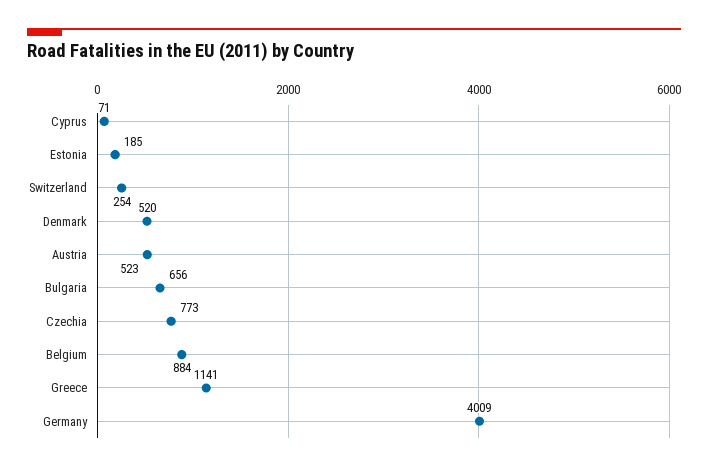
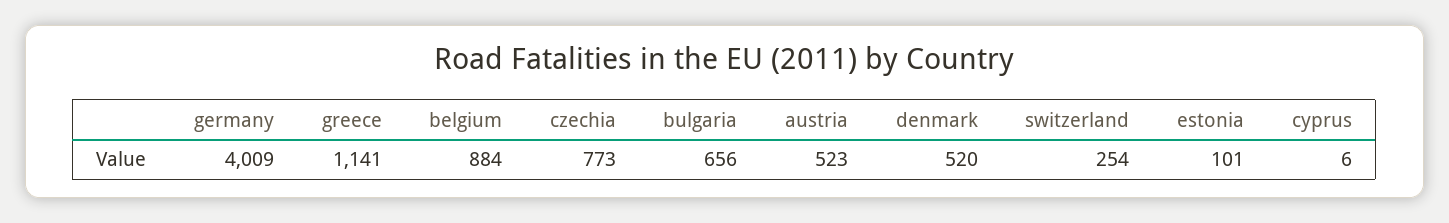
Cyprus: 71 -> 6
Estonia: 185 -> 101

